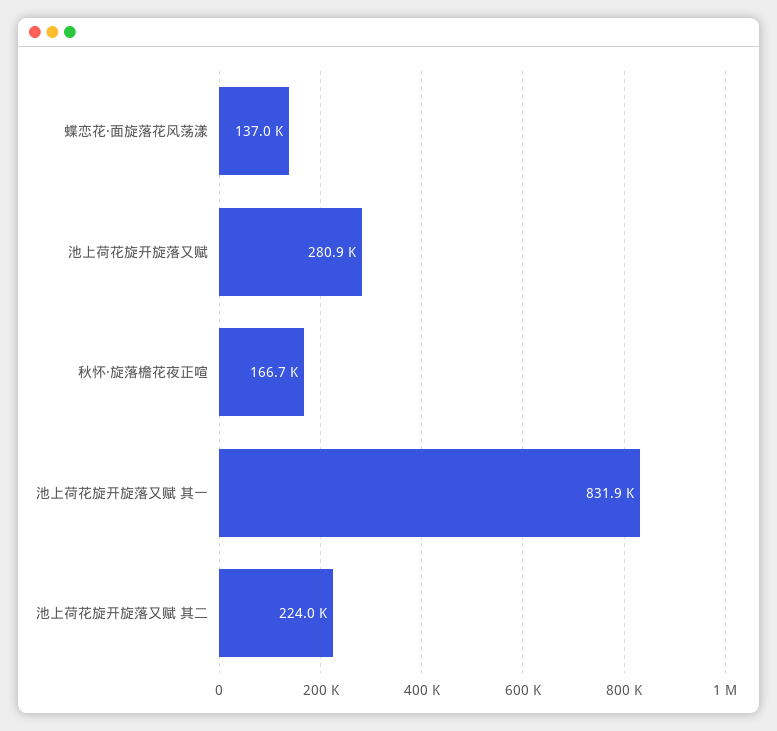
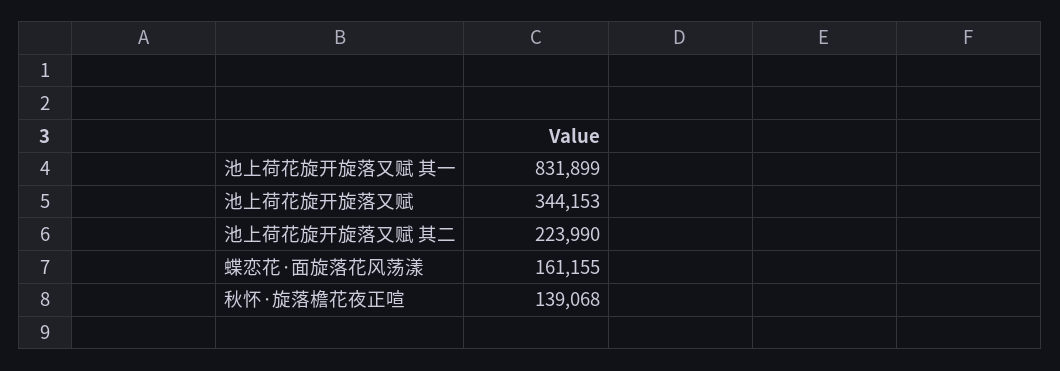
蝶恋花·面旋落花风荡漾: 137000 -> 161155
池上荷花旋开旋落又赋: 280900 -> 344153
秋怀·旋落檐花夜正喧: 166700 -> 139068

